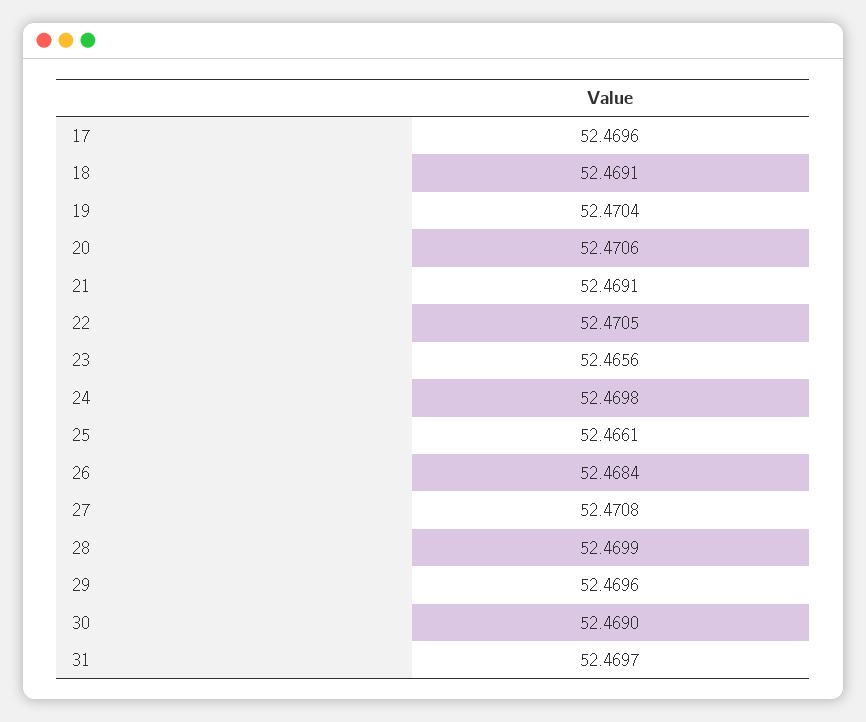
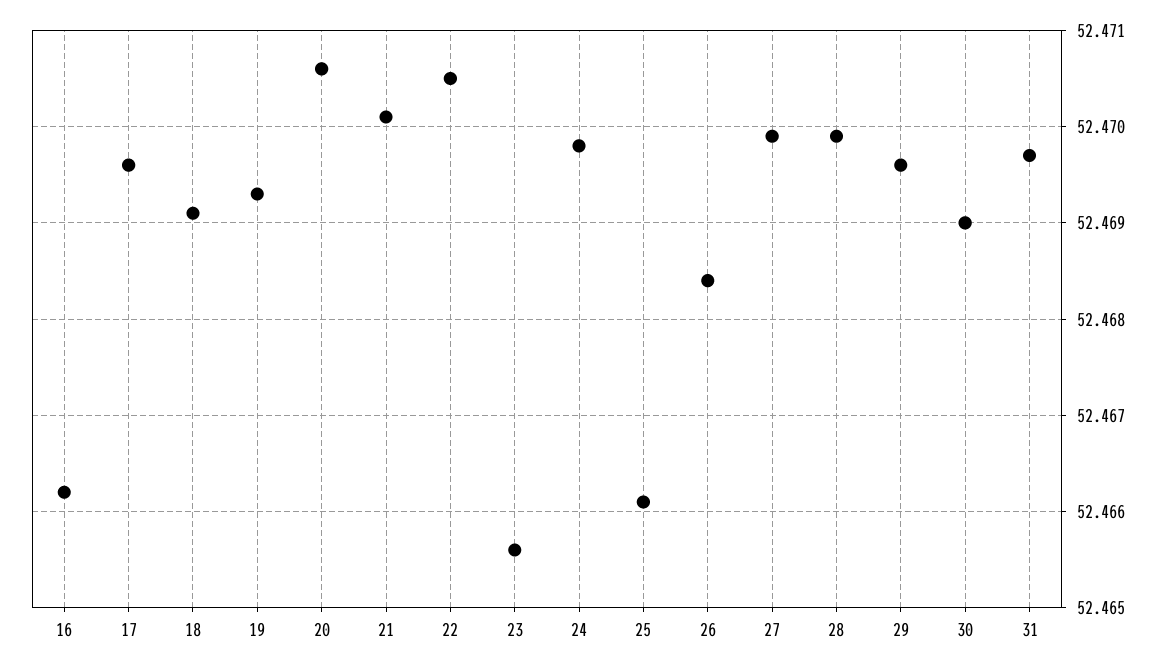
19: 52.4704 -> 52.4693
21: 52.4691 -> 52.4701
27: 52.4708 -> 52.4699
16: none -> 52.4662

